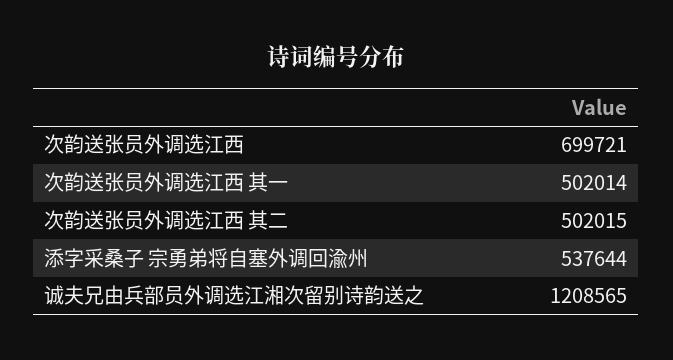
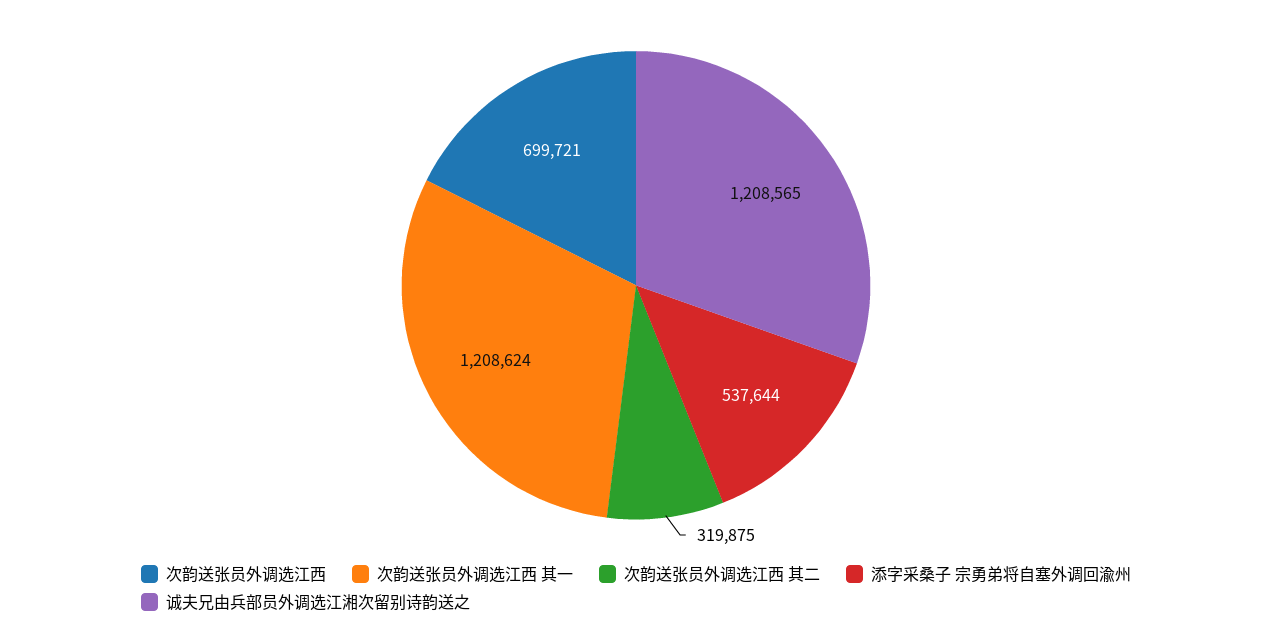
次韵送张员外调选江西 其一: 502014 -> 1208624
次韵送张员外调选江西 其二: 502015 -> 319875

